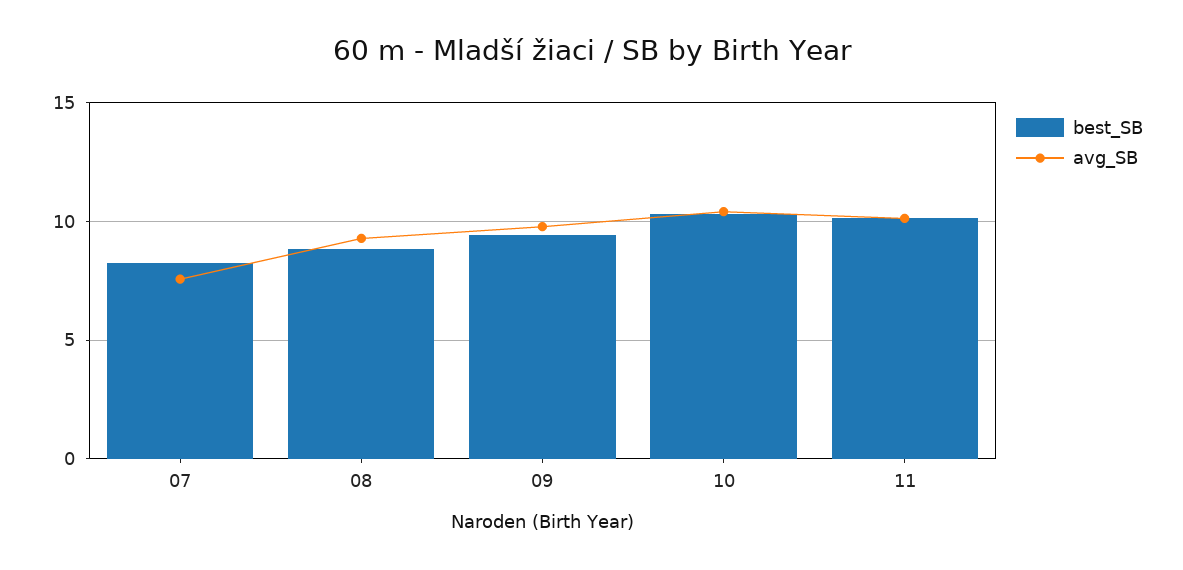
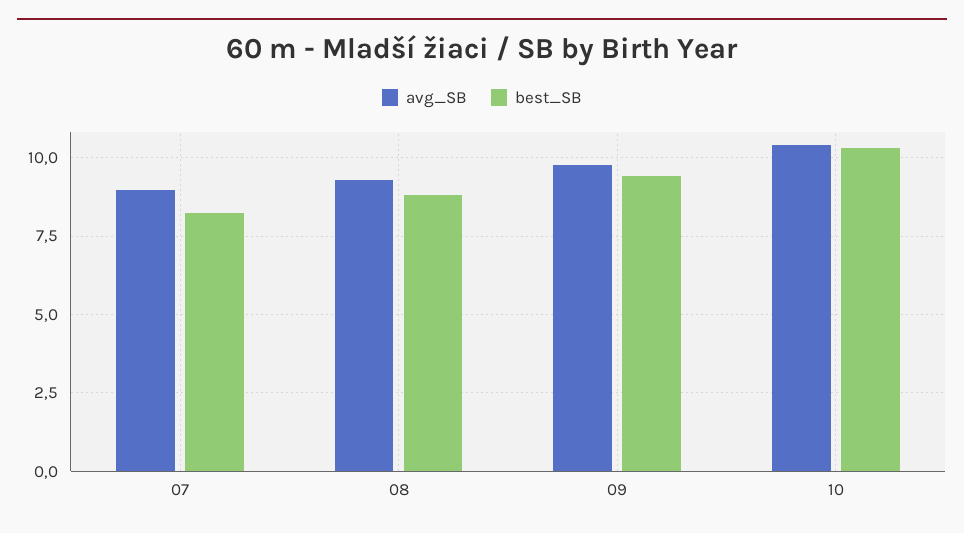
avg_SB, 07: 7.5 -> 9
best_SB, 11: 10 -> none
avg_SB, 11: 10 -> none

